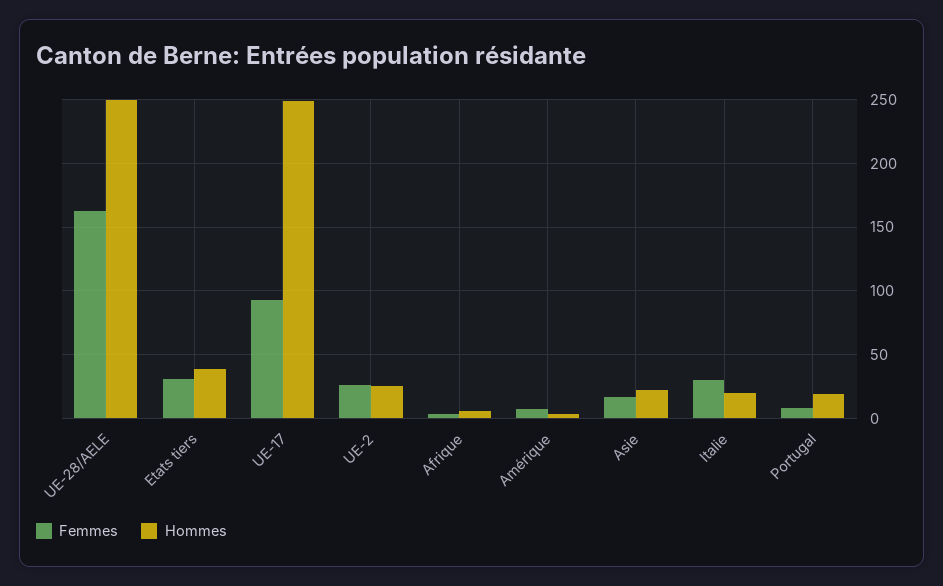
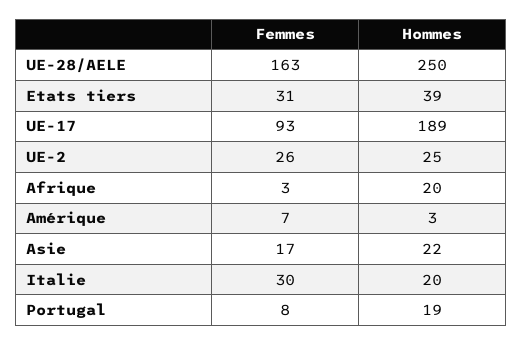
Hommes, UE-17: 250 -> 189
Hommes, Afrique: 5 -> 20

